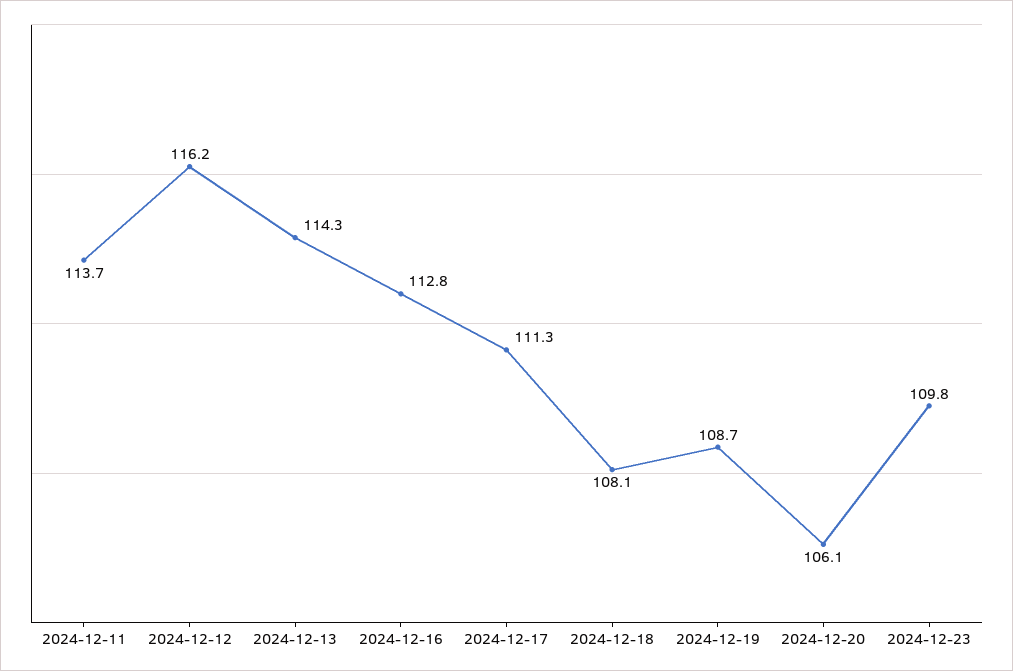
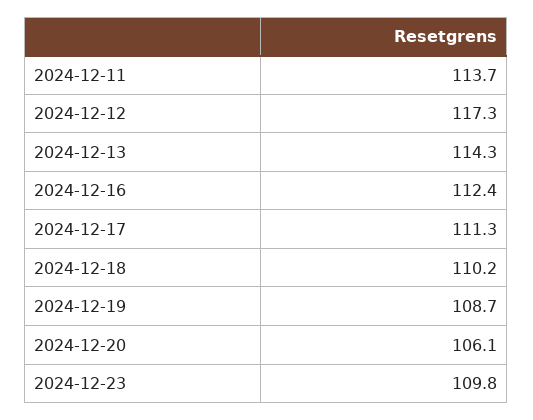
2024-12-12: 116.2 -> 117.3
2024-12-16: 112.8 -> 112.4
2024-12-18: 108.1 -> 110.2

